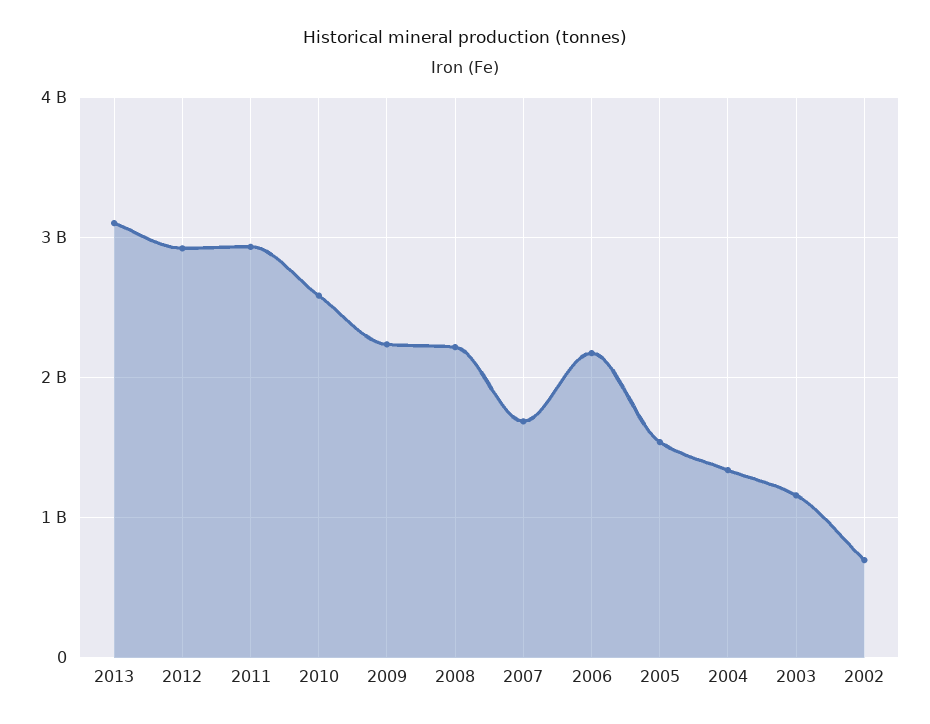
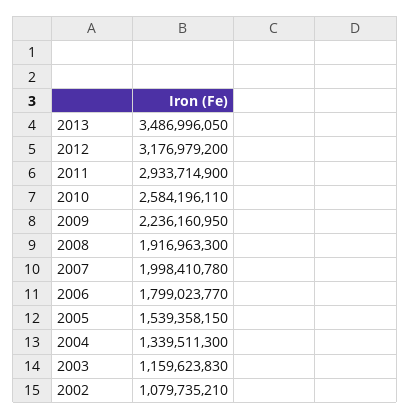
2013: 3100000000 -> 3486996050
2012: 2900000000 -> 3176979200
2008: 2200000000 -> 1916963300
2007: 1700000000 -> 1998410780
2006: 2200000000 -> 1799023770
2002: 700000000 -> 1079735210

